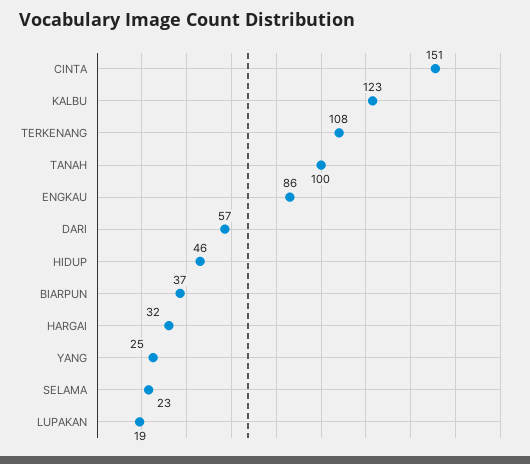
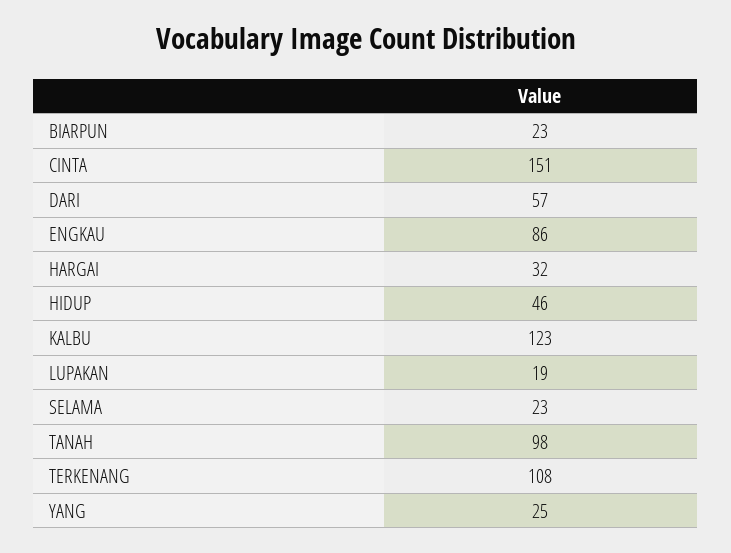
TANAH: 100 -> 98
BIARPUN: 37 -> 23

